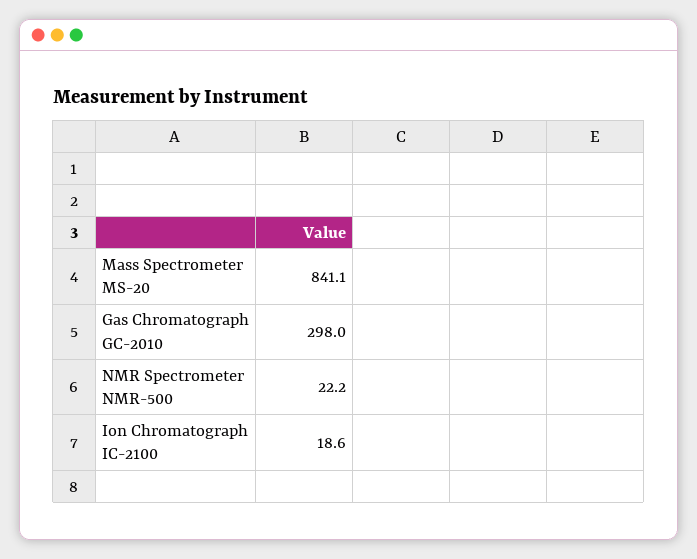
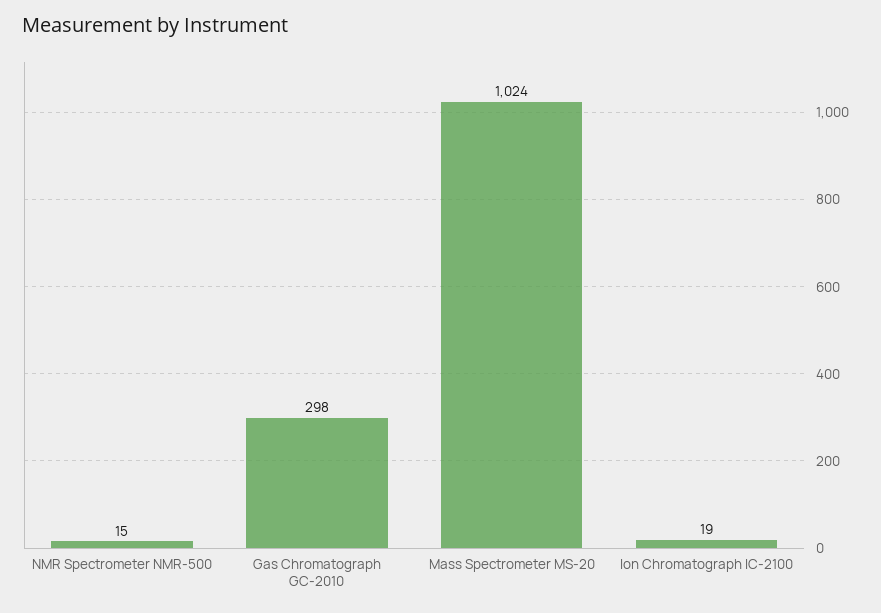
Mass Spectrometer MS-20: 841.1 -> 1024
NMR Spectrometer NMR-500: 22.2 -> 15

